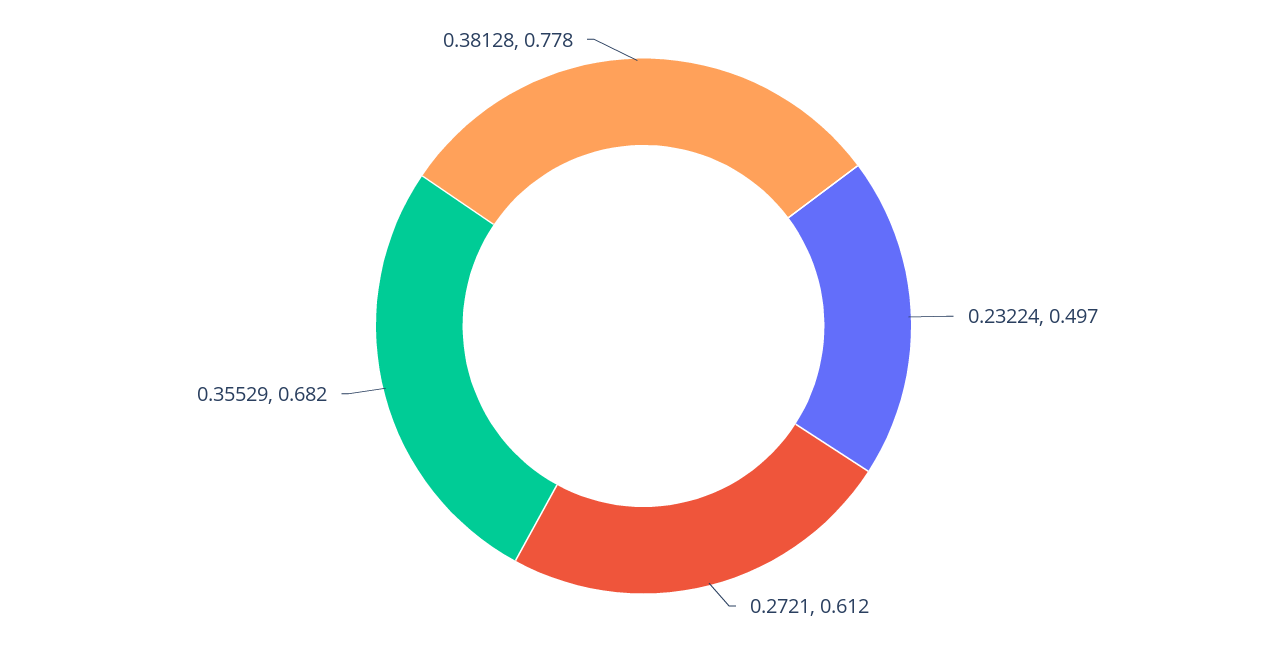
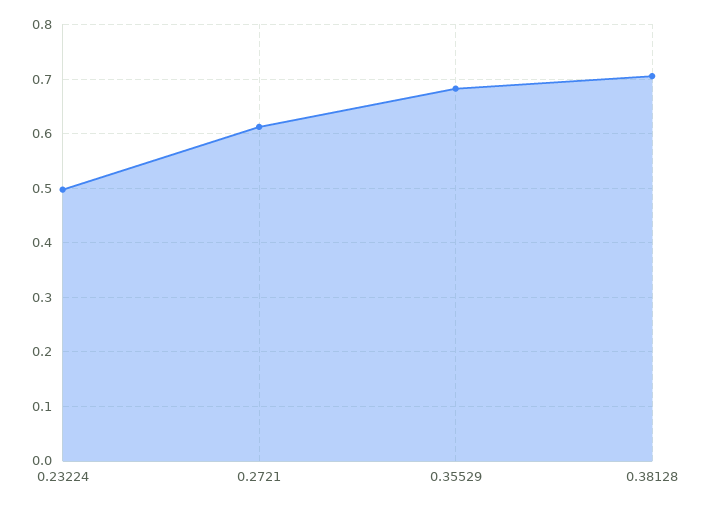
0.38128: 0.778 -> 0.7

